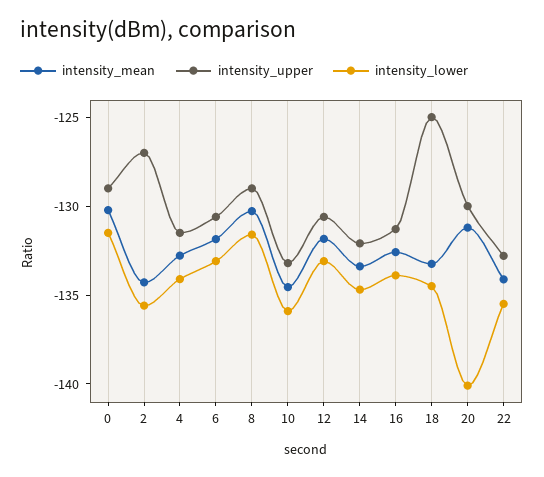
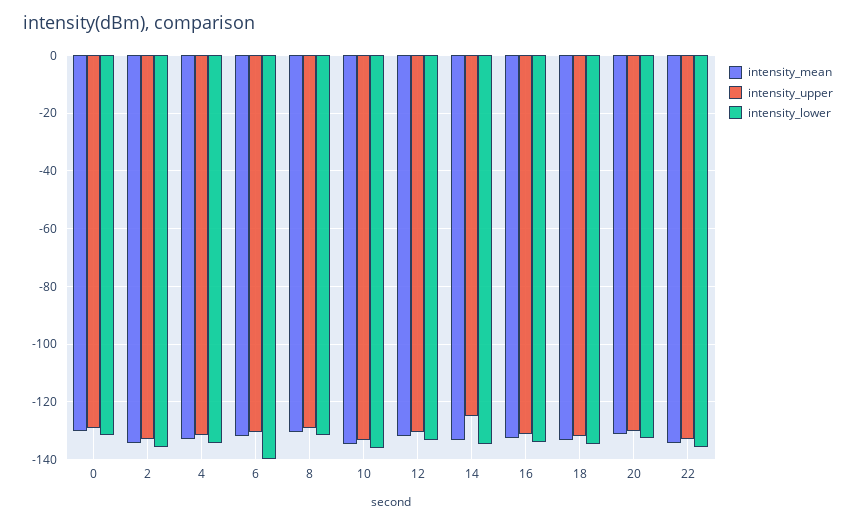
intensity_upper, 2: -127 -> -132.5
intensity_lower, 6: -133 -> -140
intensity_upper, 14: -132 -> -125
intensity_upper, 18: -125 -> -132.5
intensity_lower, 20: -140 -> -132.5

